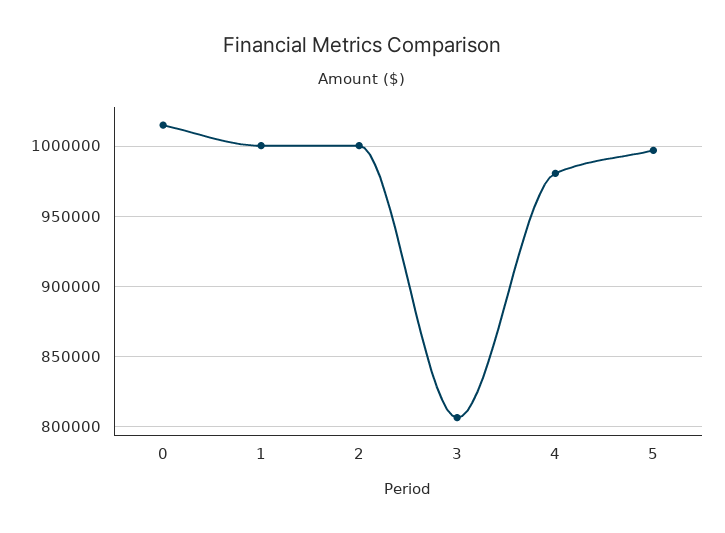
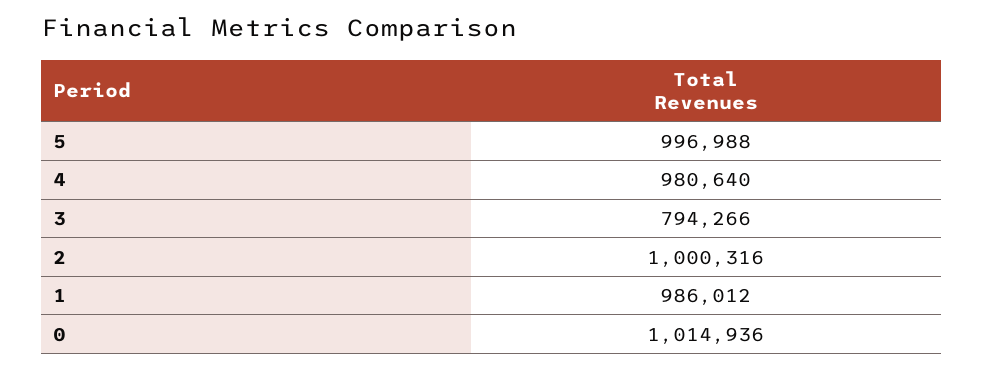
1: 1000000 -> 986012
3: 805000 -> 794266

